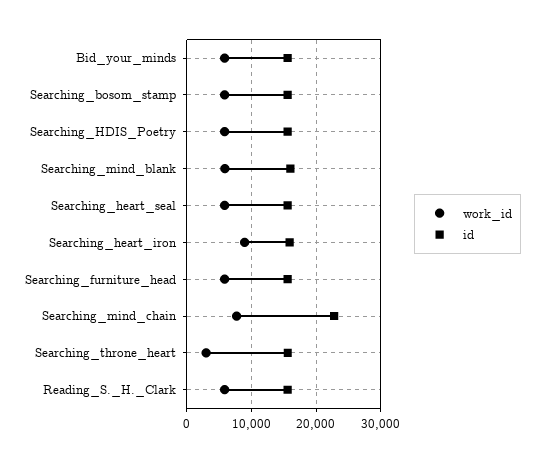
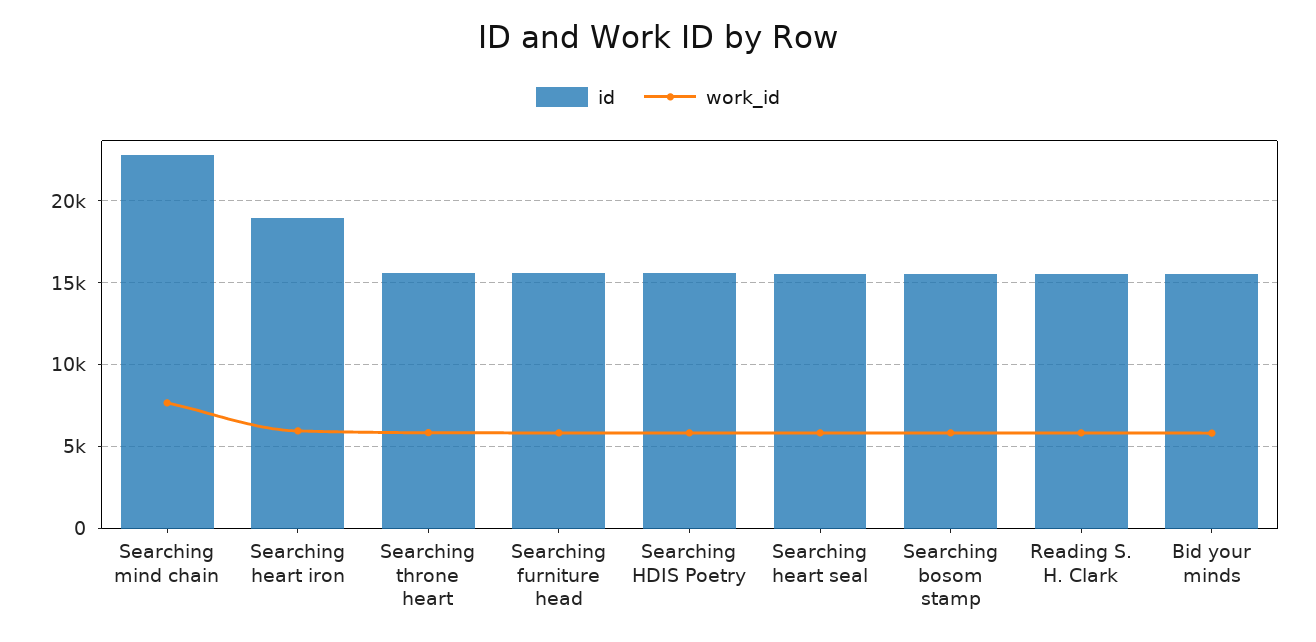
work_id, Searching_mind_blank: 6000 -> none
id, Searching_mind_blank: 16000 -> none
work_id, Searching_heart_iron: 9000 -> 6000
id, Searching_heart_iron: 16000 -> 19000
work_id, Searching_throne_heart: 3000 -> 6000

